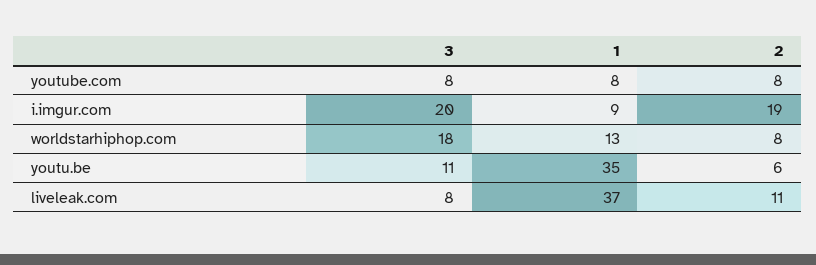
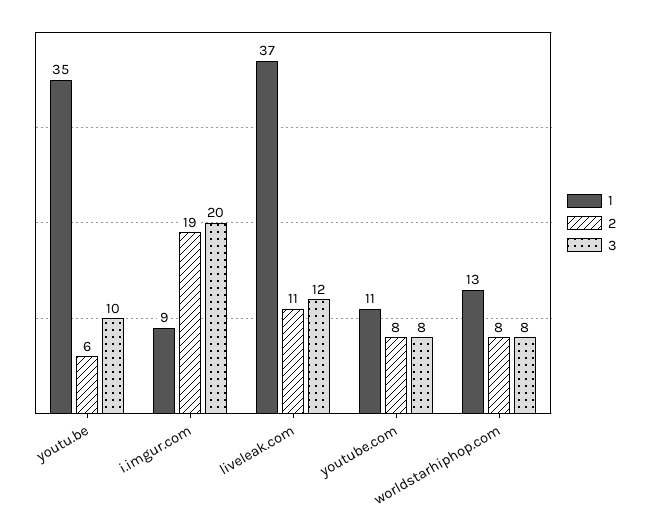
1, youtube.com: 8 -> 11
3, worldstarhiphop.com: 18 -> 8
3, youtu.be: 11 -> 10
3, liveleak.com: 8 -> 12

